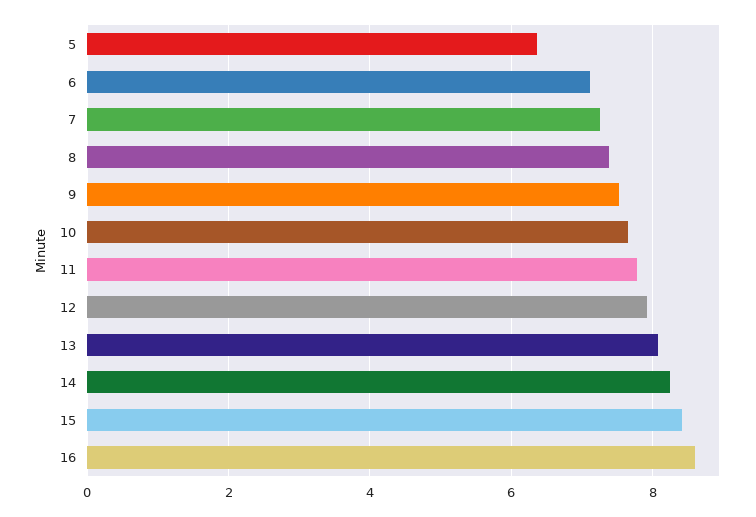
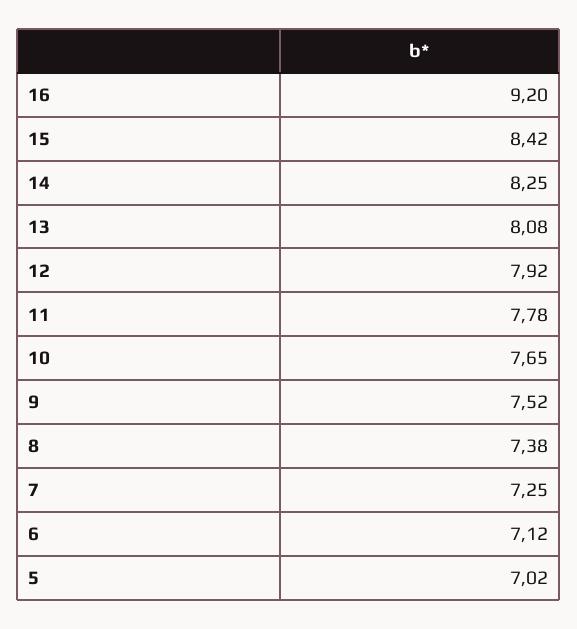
5: 6.4 -> 7.02
16: 8.6 -> 9.2

